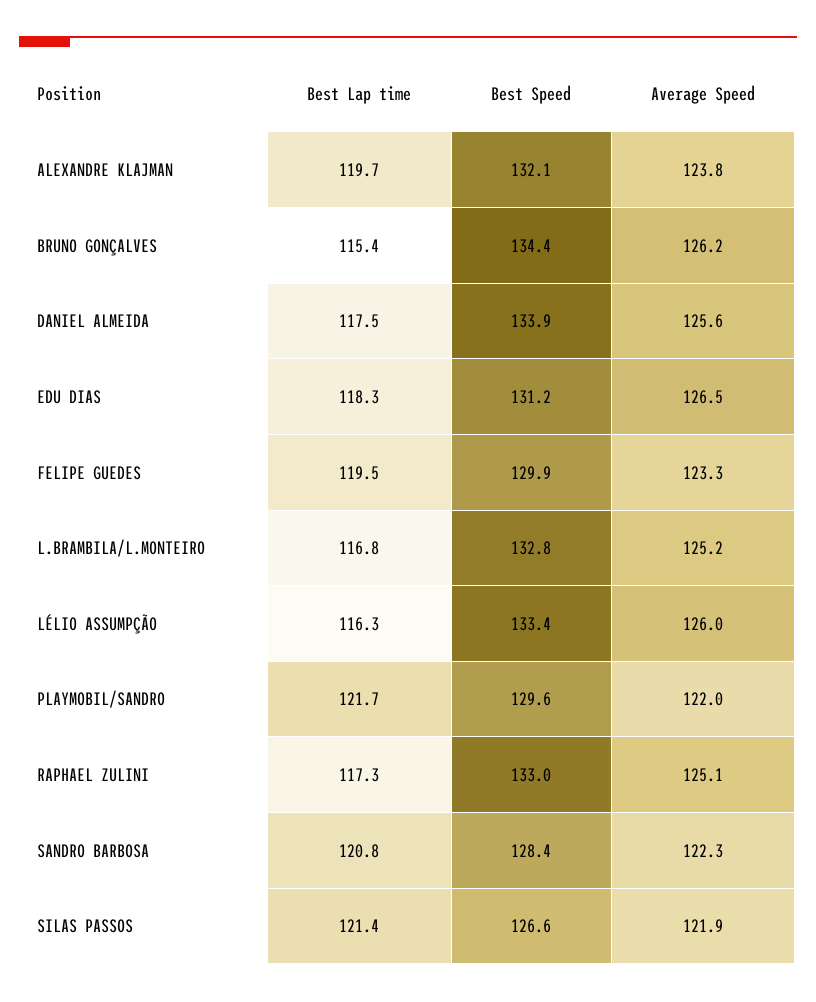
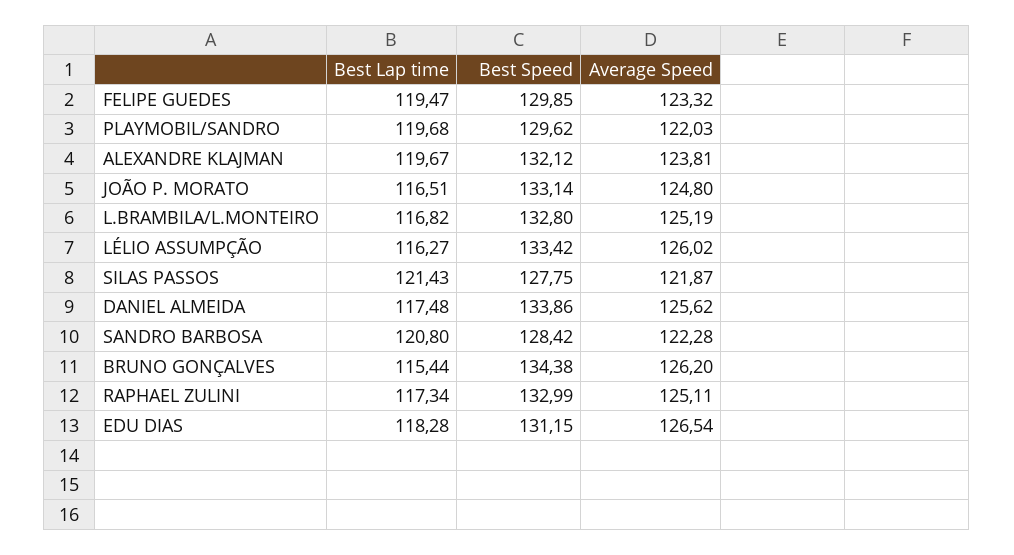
Best Lap time, PLAYMOBIL/SANDRO: 121.7 -> 119.68
Best Speed, SILAS PASSOS: 126.6 -> 127.75
Best Lap time, JOÃO P. MORATO: none -> 116.51
Best Speed, JOÃO P. MORATO: none -> 133.14
Average Speed, JOÃO P. MORATO: none -> 124.8

